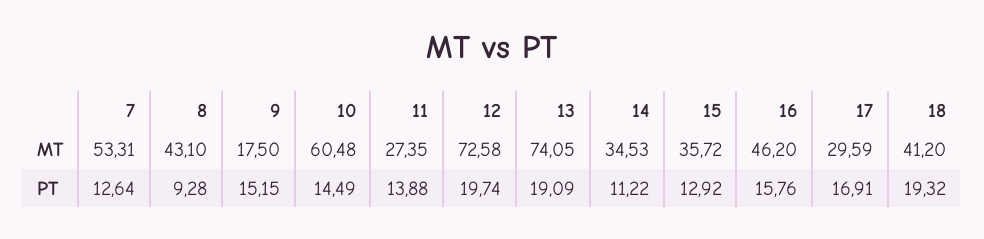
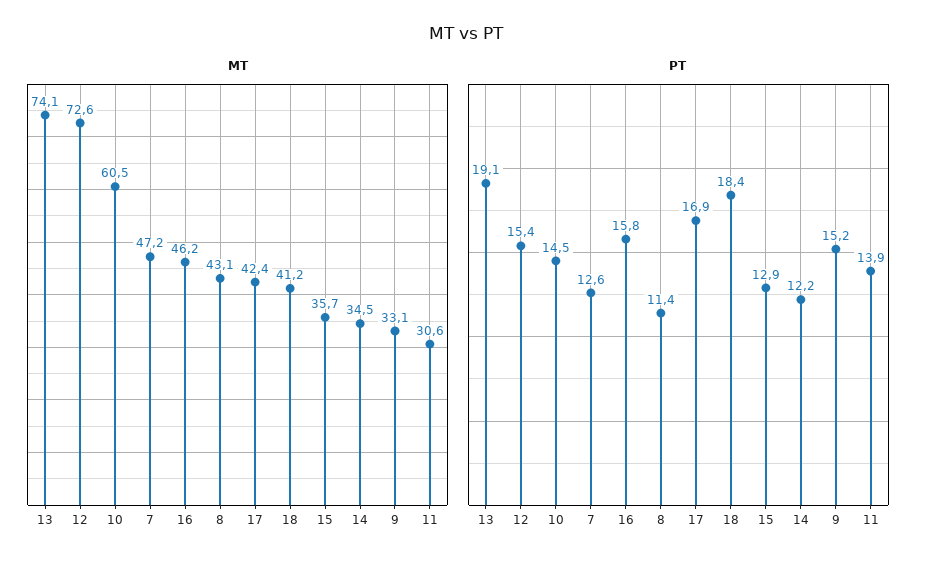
MT, 7: 53.31 -> 47.2
MT, 9: 17.5 -> 33.1
MT, 11: 27.35 -> 30.6
MT, 17: 29.59 -> 42.4
PT, 8: 9.28 -> 11.4
PT, 12: 19.74 -> 15.4
PT, 14: 11.22 -> 12.2
PT, 18: 19.32 -> 18.4

